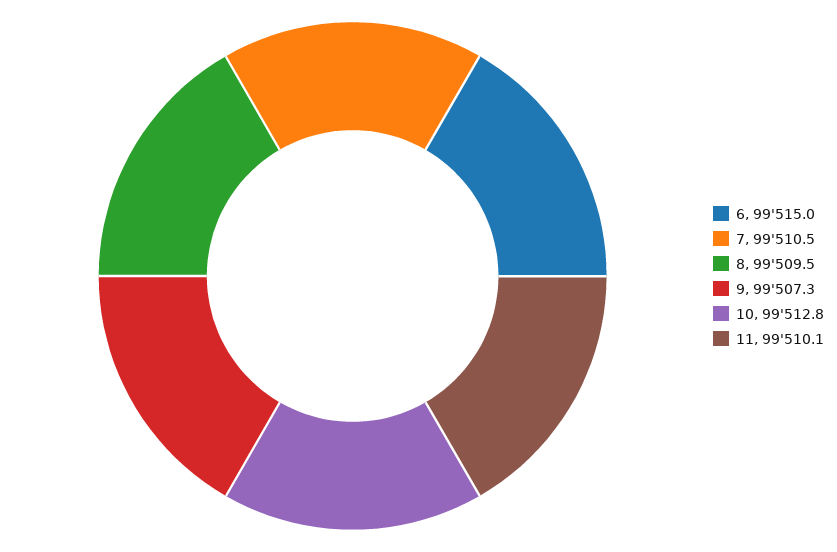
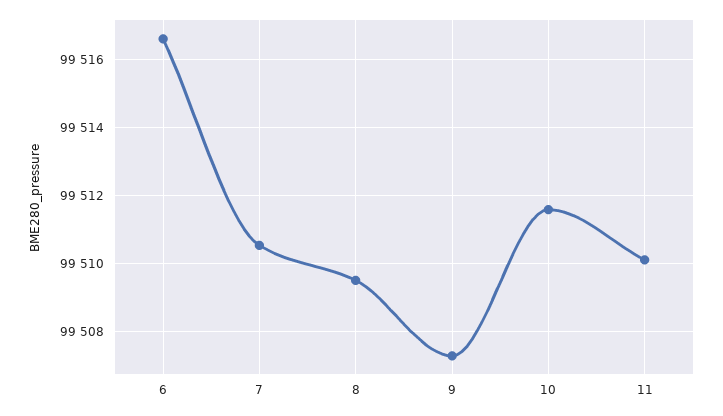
6: 99515 -> 99516.6
10: 99512.8 -> 99511.6

